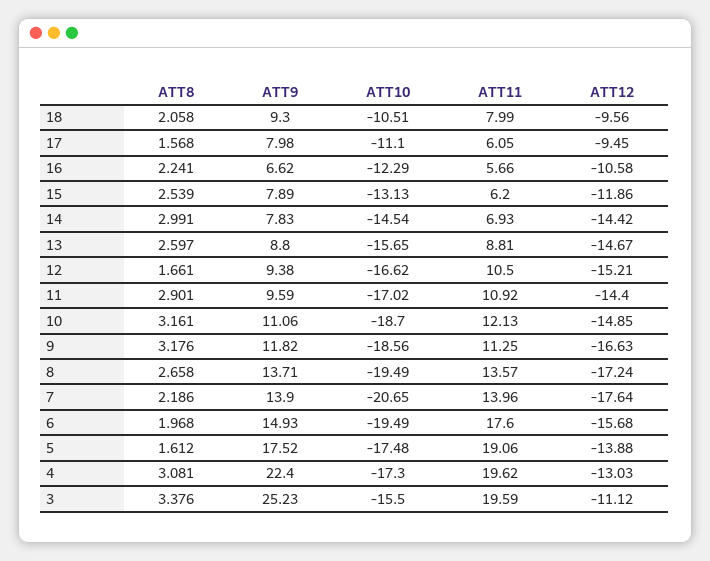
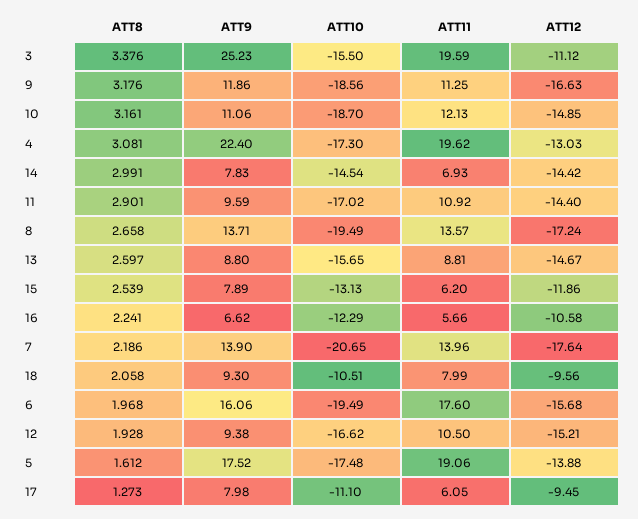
ATT8, 17: 1.568 -> 1.273
ATT8, 12: 1.661 -> 1.928
ATT9, 9: 11.82 -> 11.86
ATT9, 6: 14.93 -> 16.06

